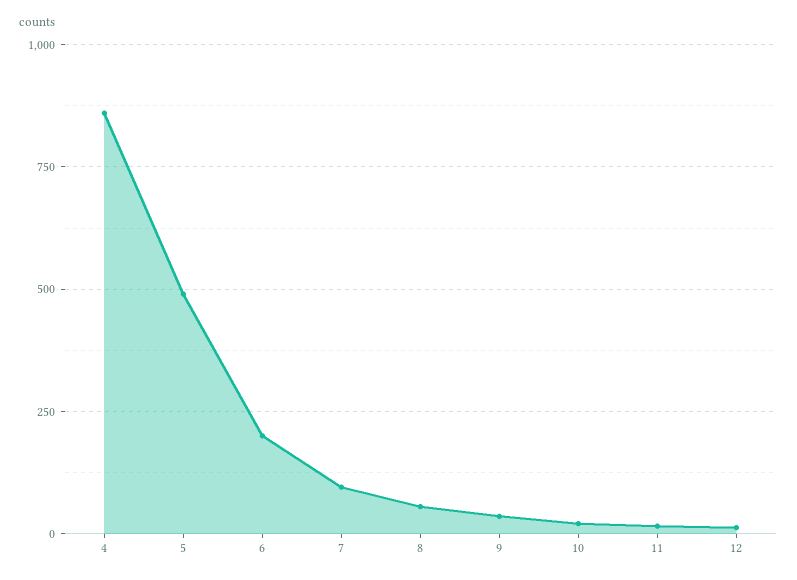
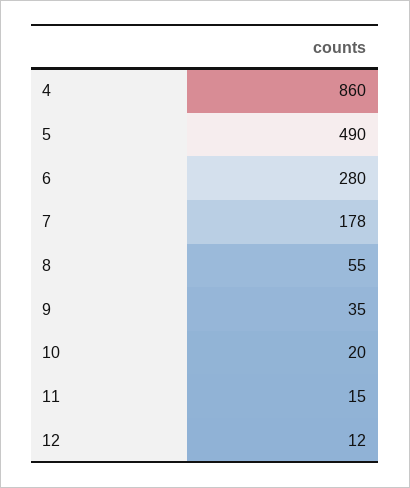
6: 200 -> 280
7: 100 -> 178

